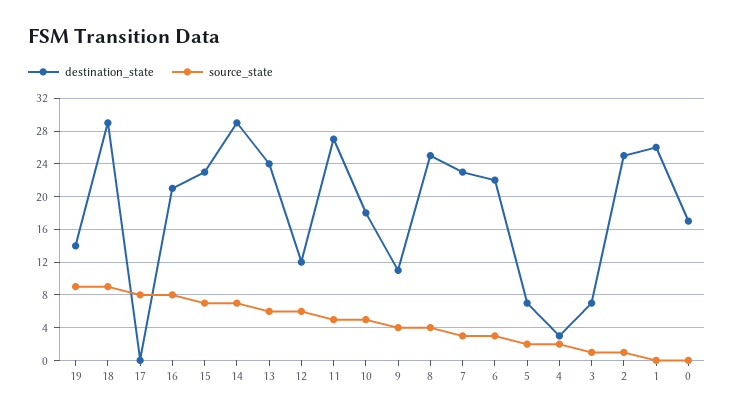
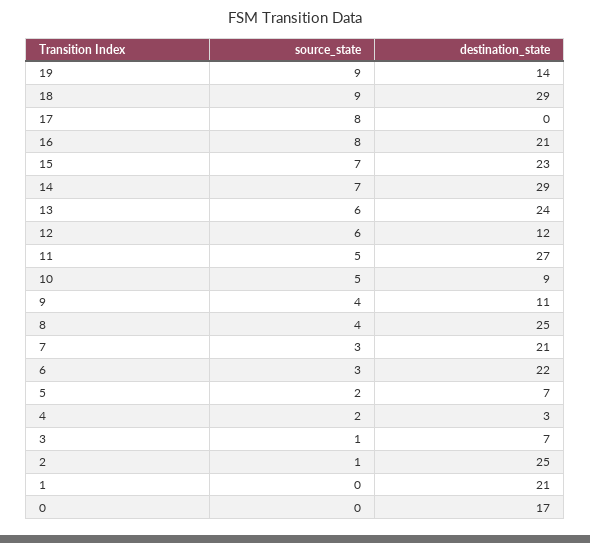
destination_state, 10: 18 -> 9
destination_state, 7: 23 -> 21
destination_state, 1: 26 -> 21

